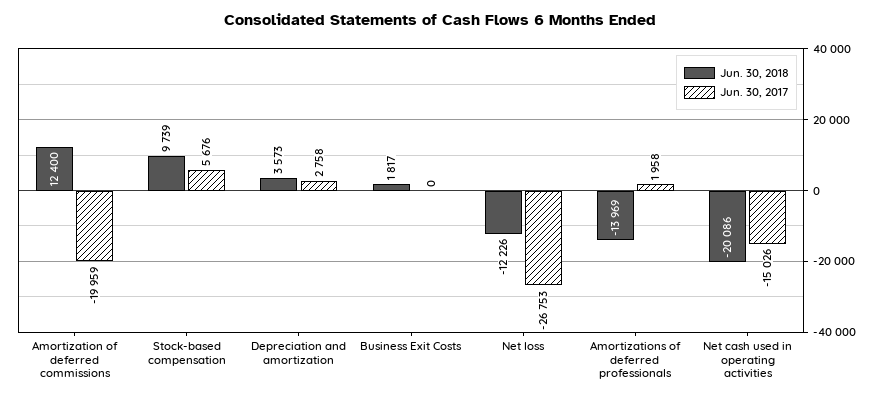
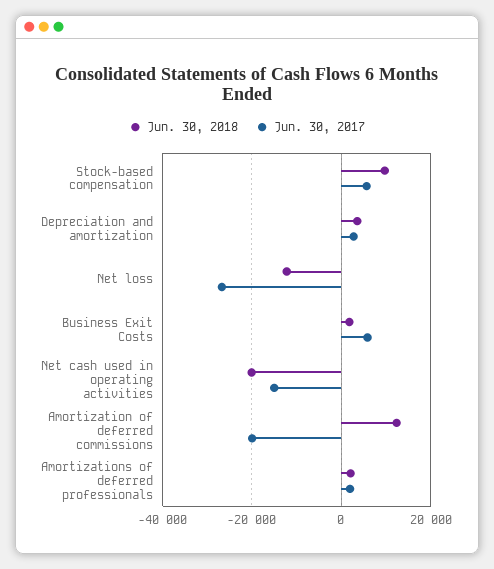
Jun. 30, 2017, Business Exit Costs: 0 -> 6000
Jun. 30, 2018, Amortizations of deferred professionals: -13969 -> 2000

